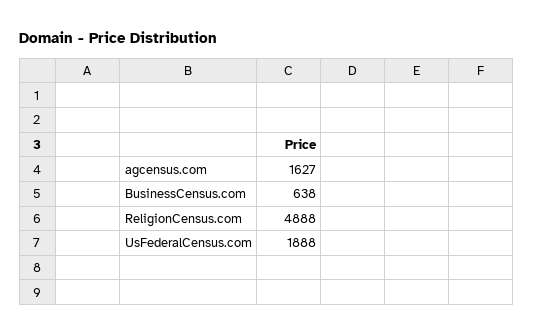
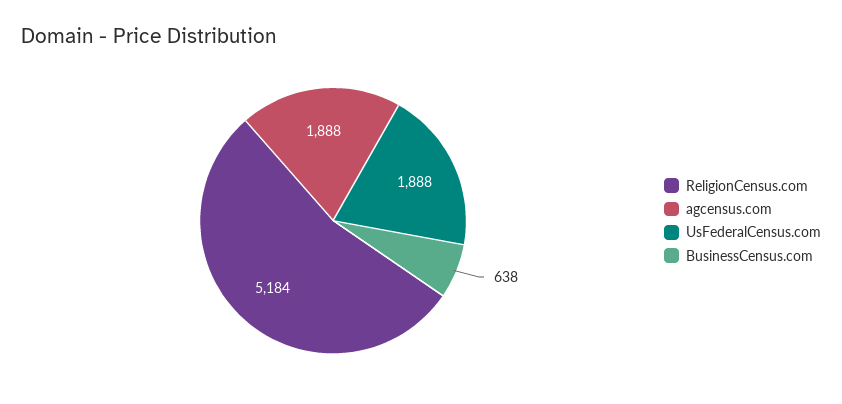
agcensus.com: 1627 -> 1888
ReligionCensus.com: 4888 -> 5184

